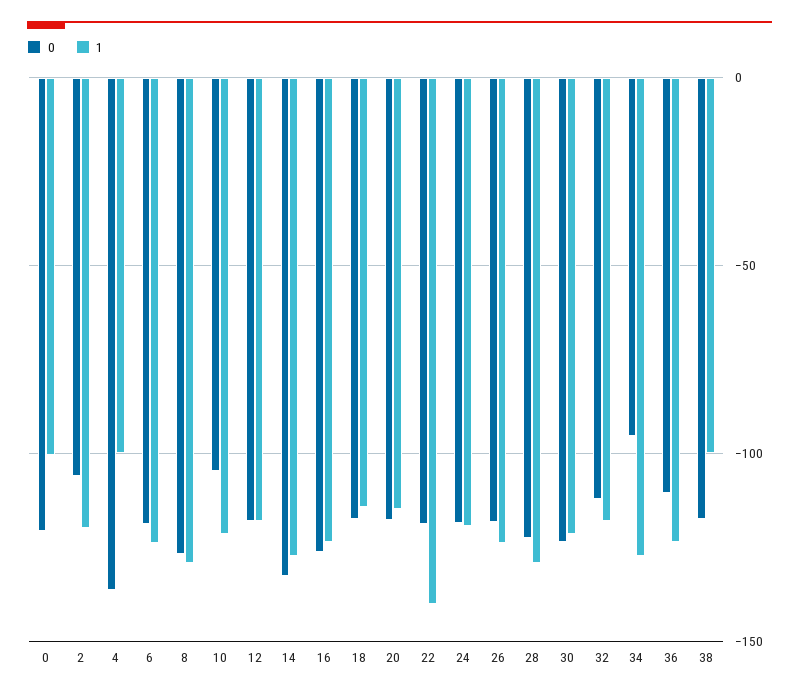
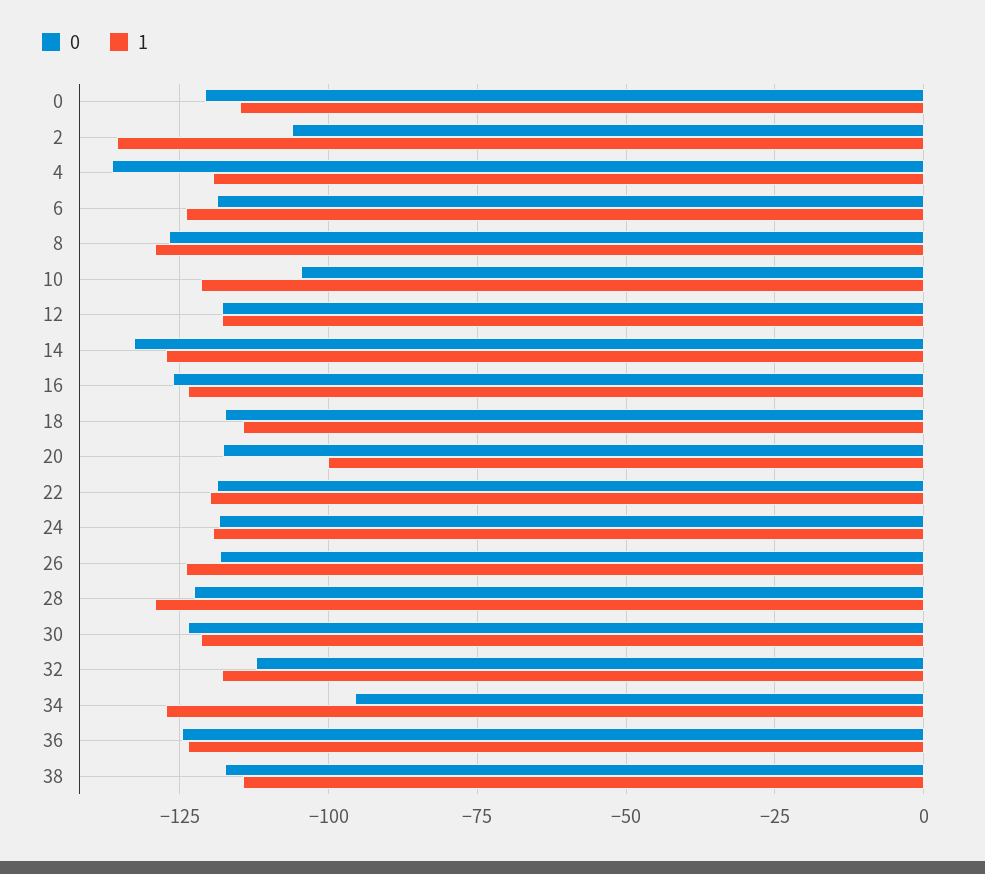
1, 0: -100 -> -115
1, 2: -120 -> -135
1, 4: -100 -> -120
1, 20: -115 -> -100
1, 22: -140 -> -120
0, 36: -110 -> -125
1, 38: -100 -> -115

